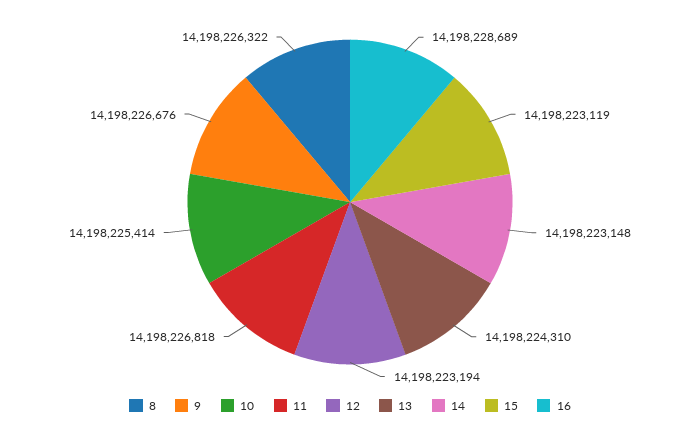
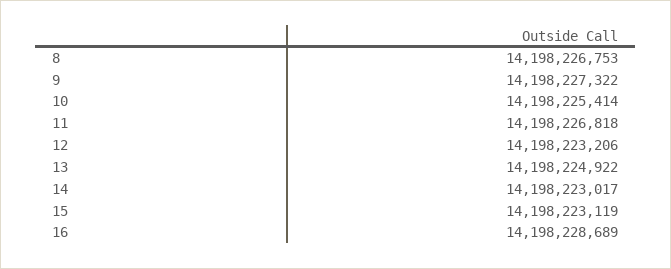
8: 14198226322 -> 14198226753
9: 14198226676 -> 14198227322
12: 14198223194 -> 14198223206
13: 14198224310 -> 14198224922
14: 14198223148 -> 14198223017

